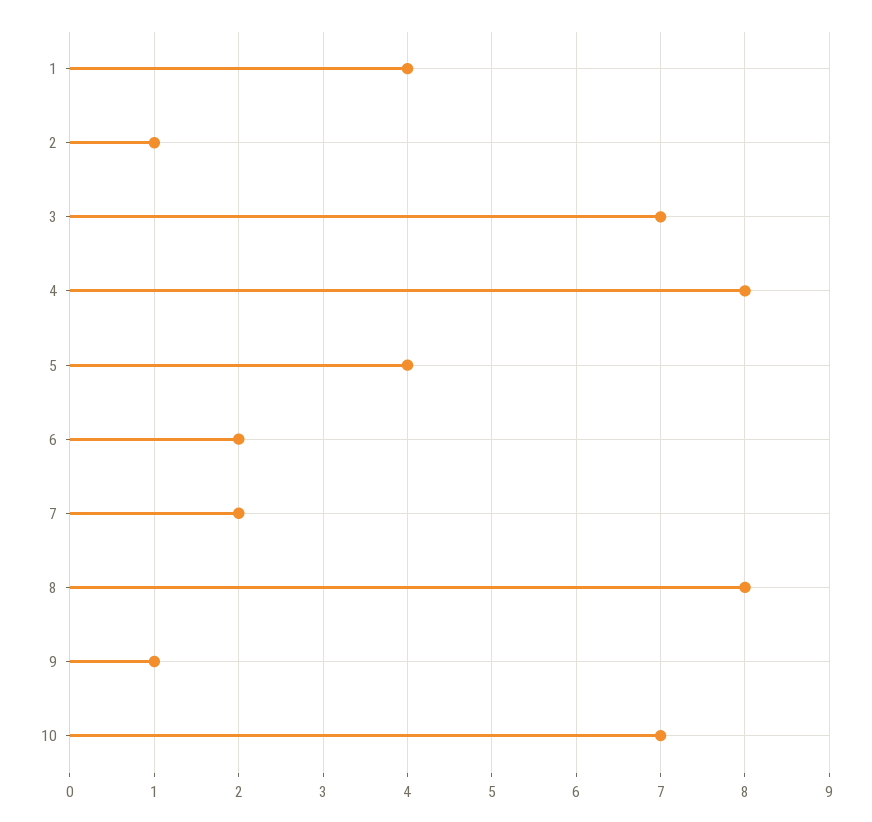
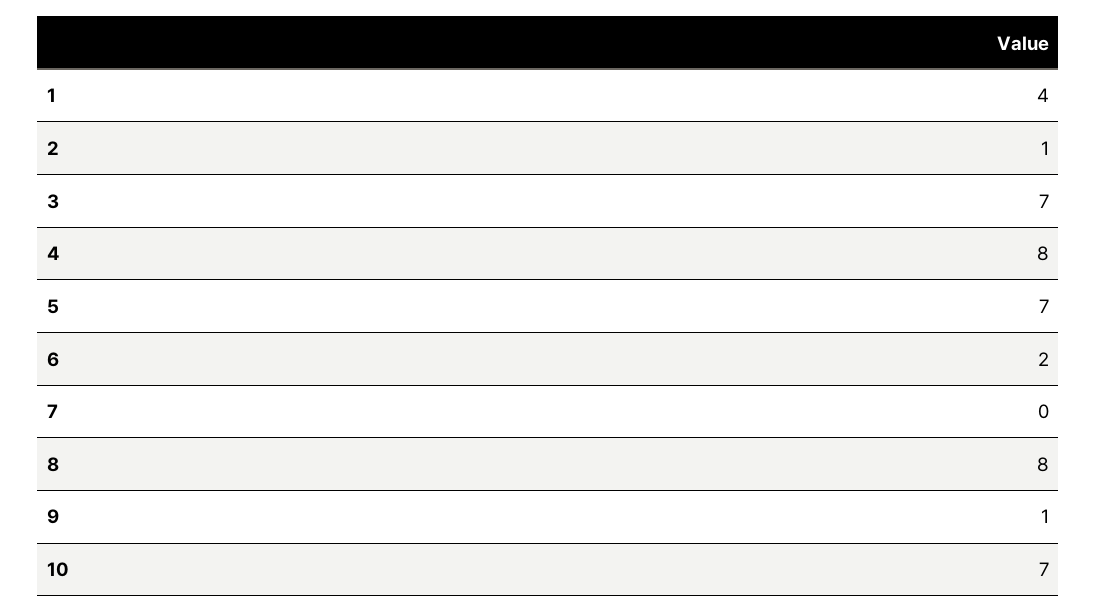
5: 4 -> 7
7: 2 -> 0

